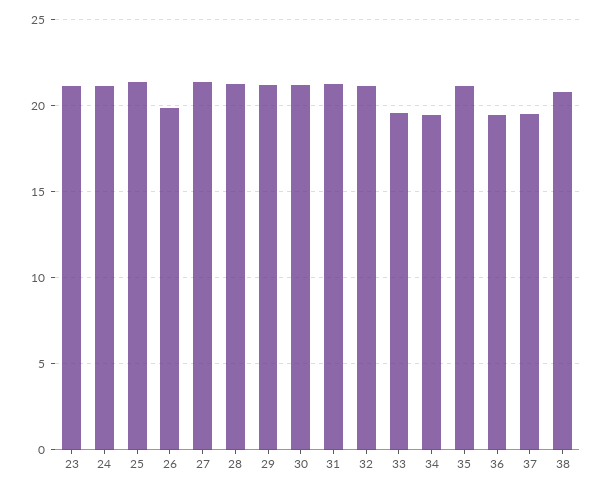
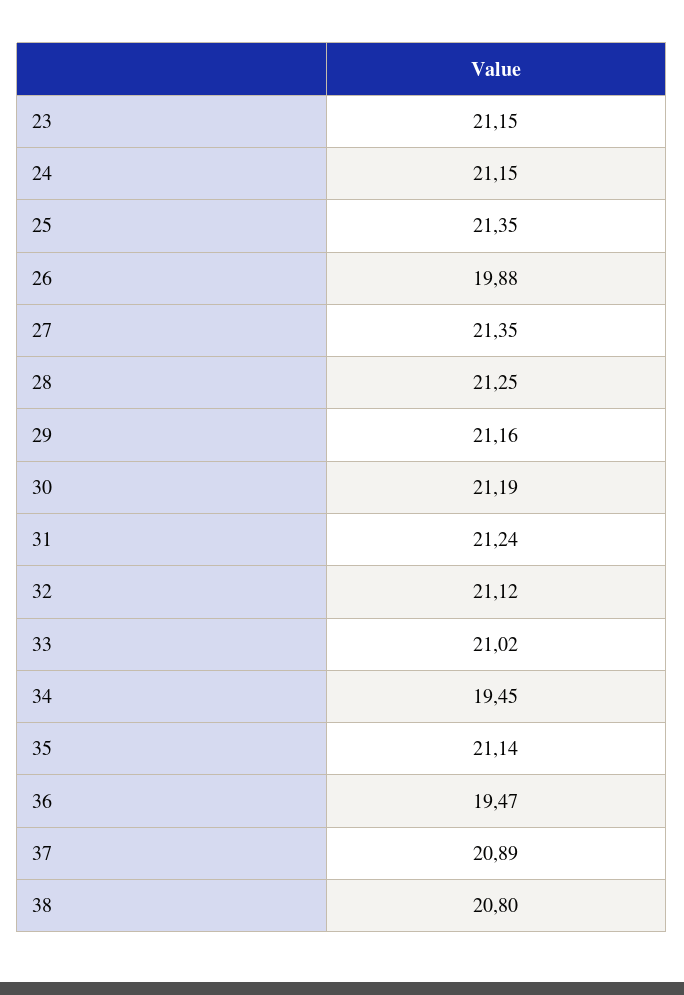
33: 19.5 -> 21.02
37: 19.5 -> 20.89

